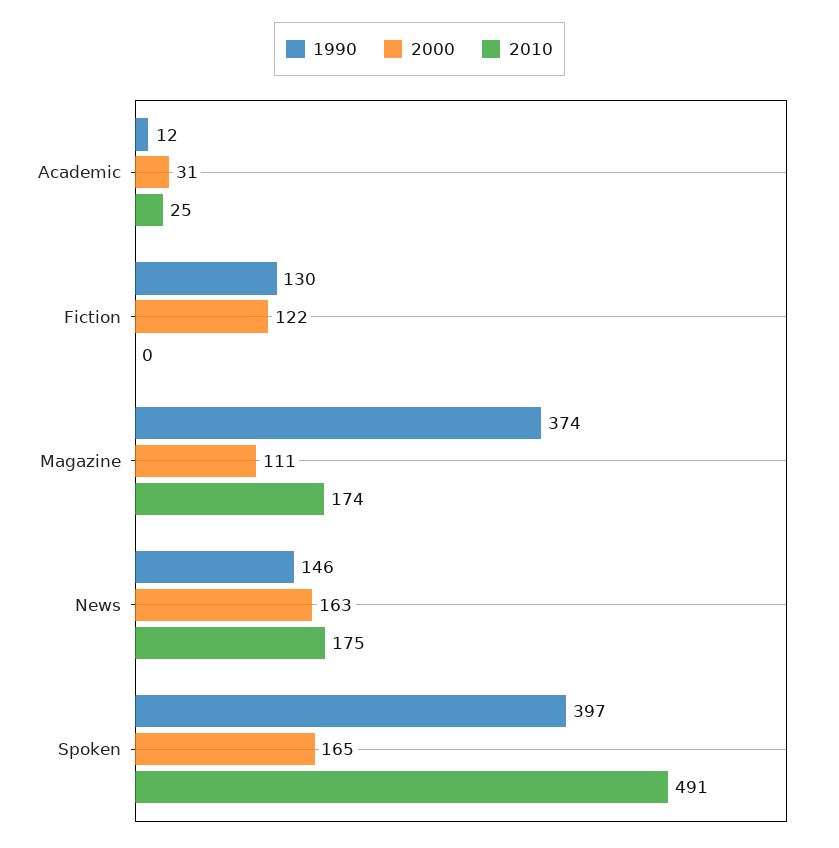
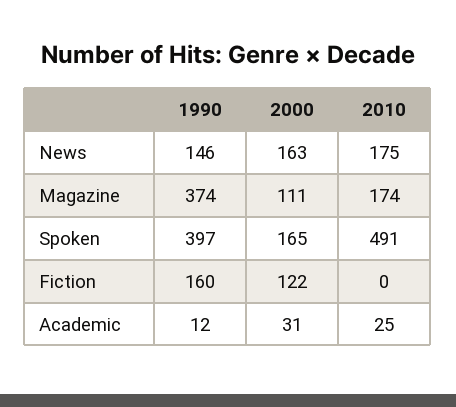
1990, Fiction: 130 -> 160

